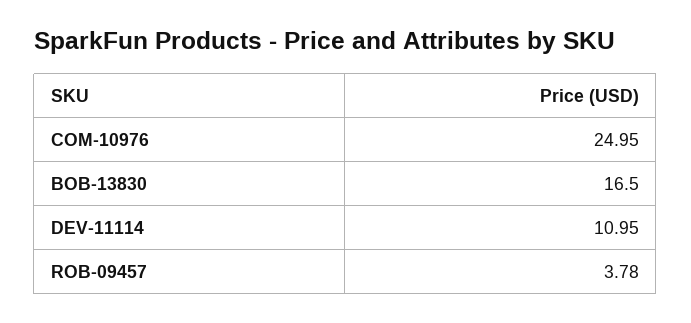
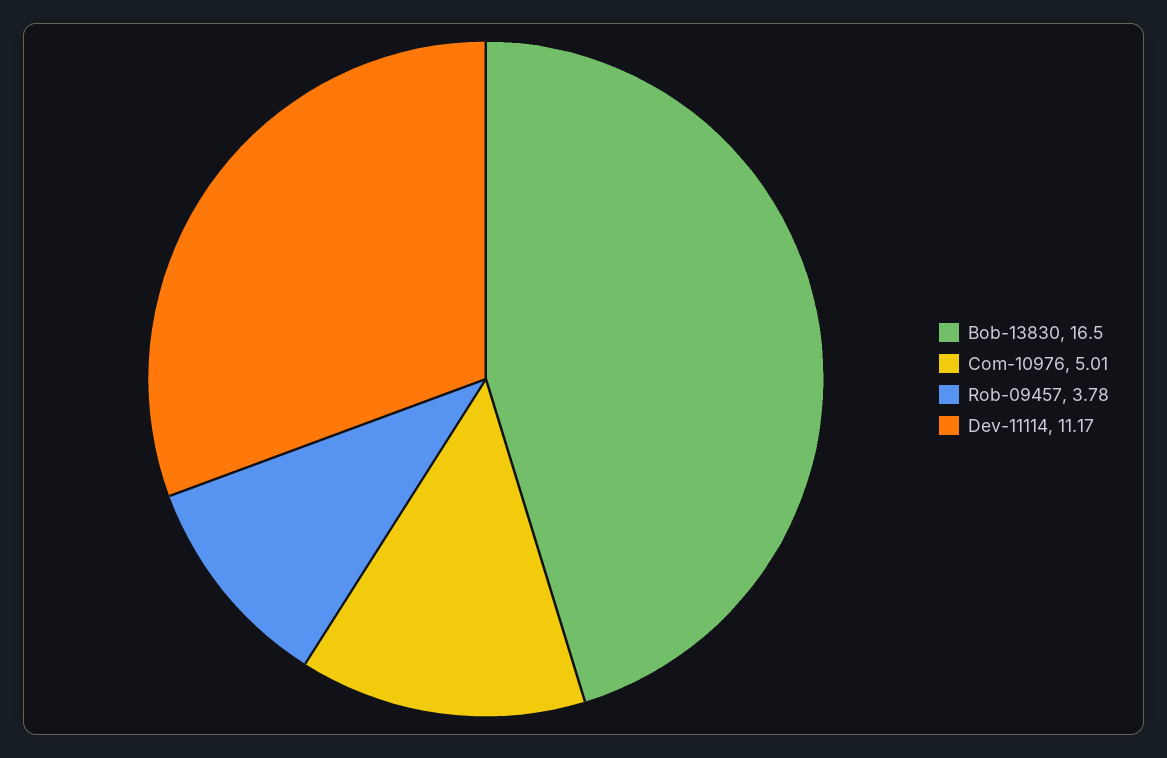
COM-10976: 24.95 -> 5.01
DEV-11114: 10.95 -> 11.17

